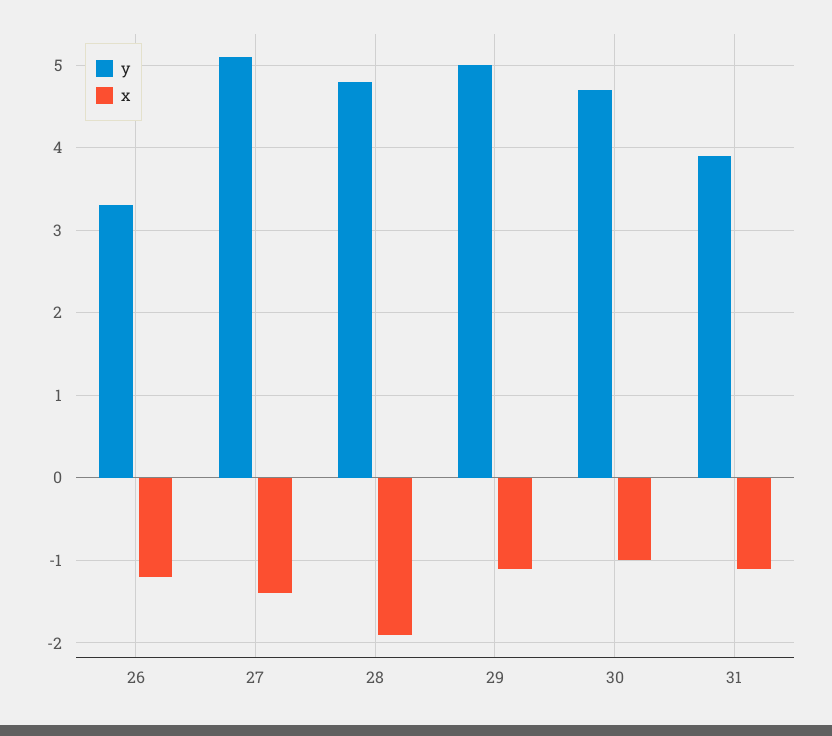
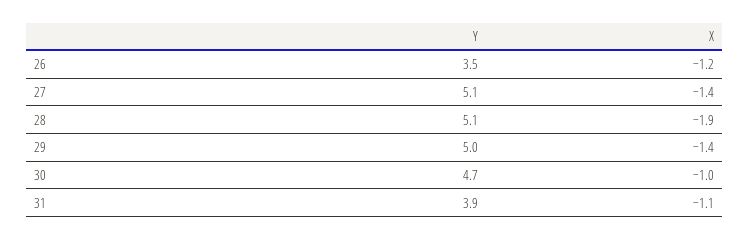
y, 26: 3.3 -> 3.5
y, 28: 4.8 -> 5.1
x, 29: -1.1 -> -1.4

